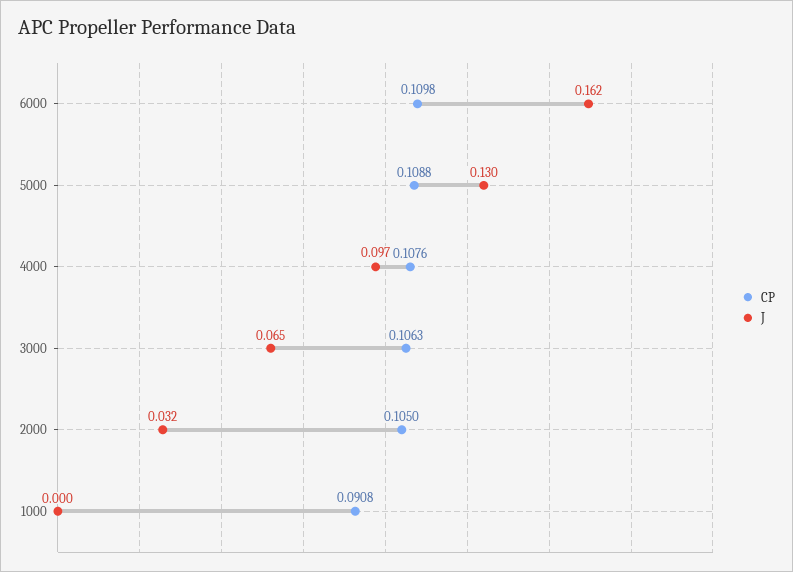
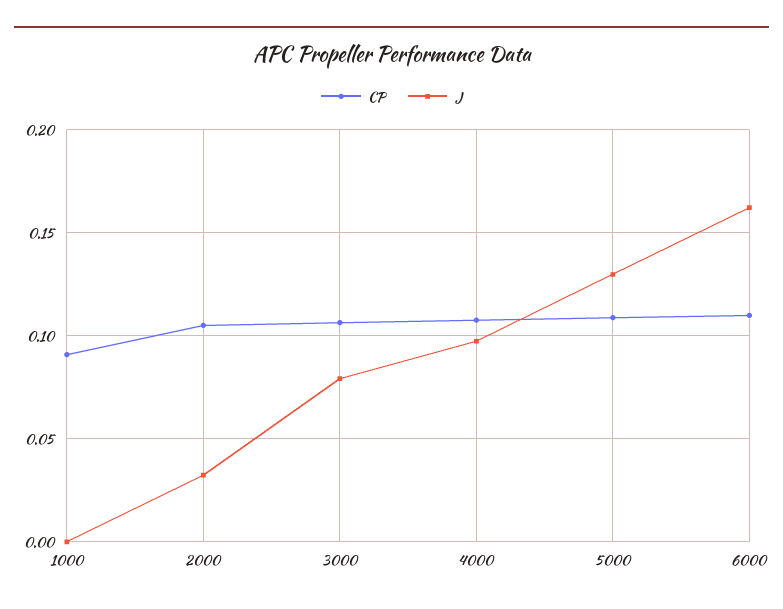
J, 3000: 0.065 -> 0.08

